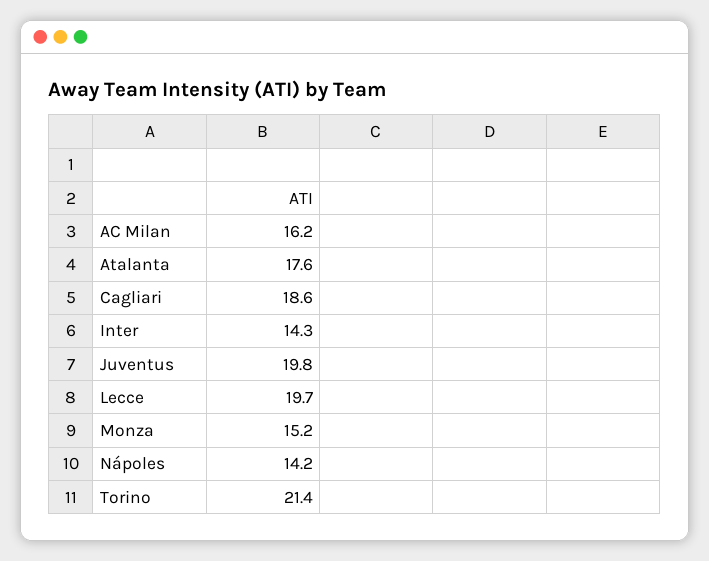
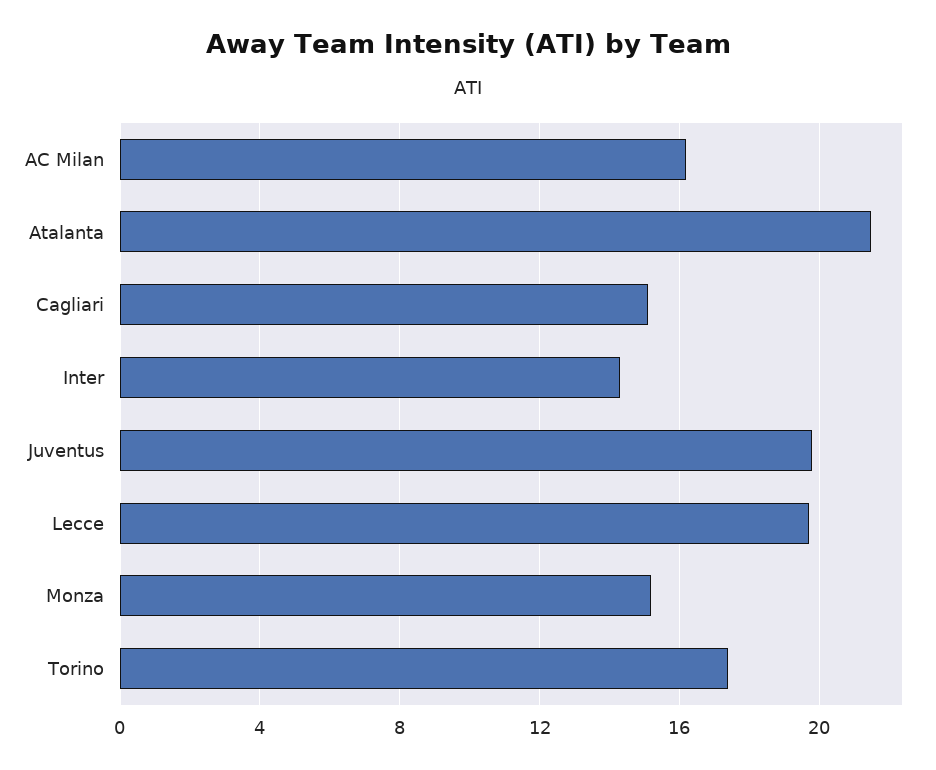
Atalanta: 17.6 -> 21.5
Cagliari: 18.6 -> 15
Nápoles: 14.2 -> none
Torino: 21.4 -> 17.5

